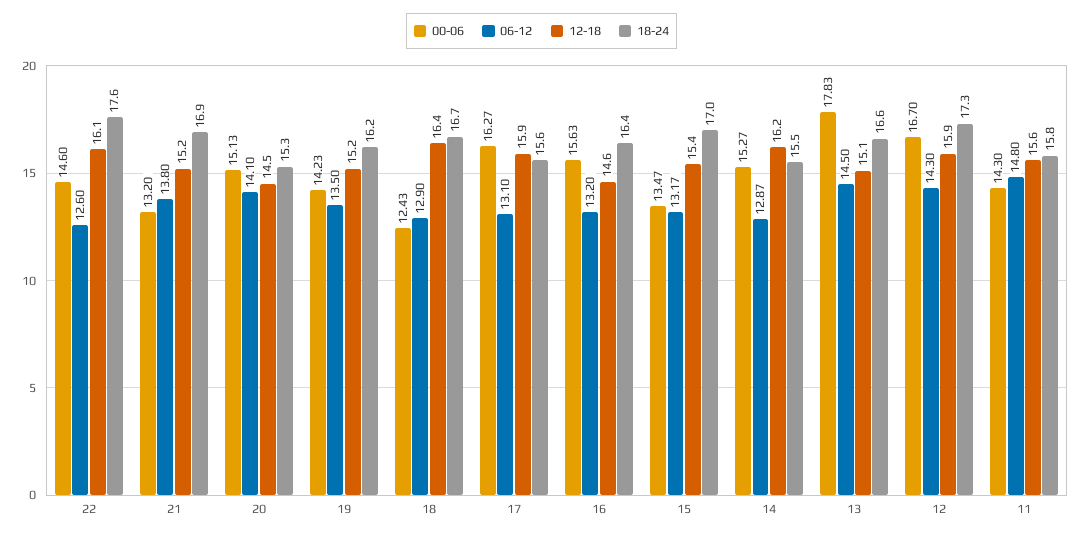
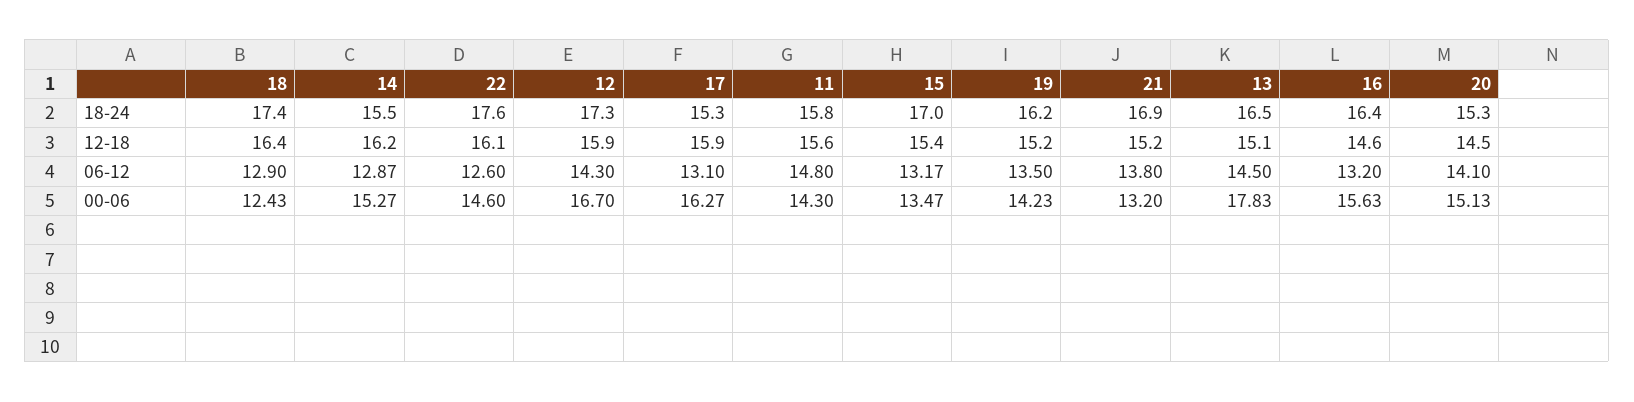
18-24, 18: 16.7 -> 17.4
18-24, 17: 15.6 -> 15.3
18-24, 13: 16.6 -> 16.5

